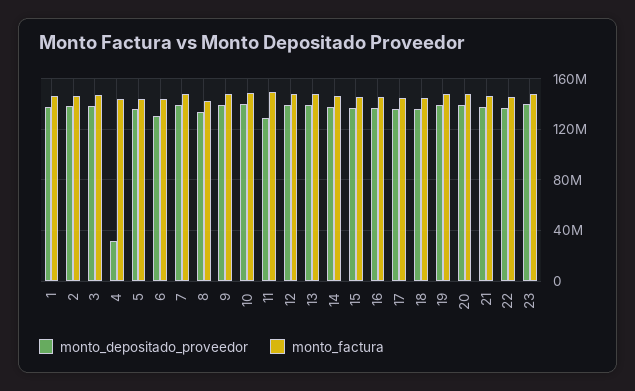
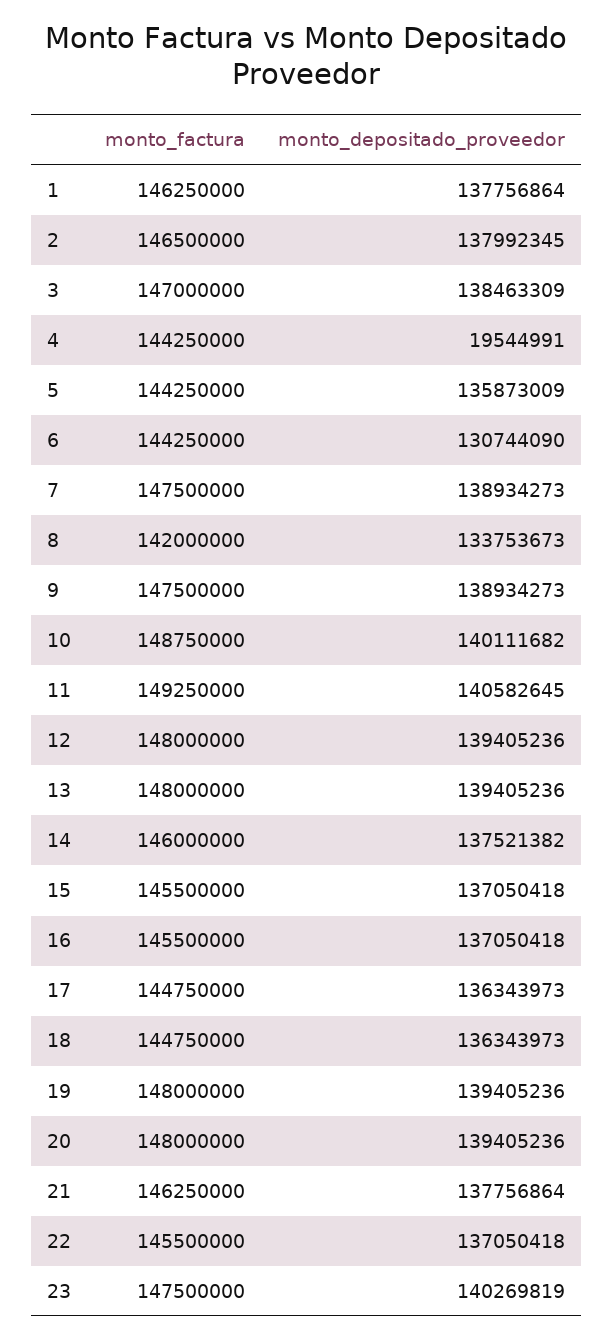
monto_depositado_proveedor, 4: 30000000 -> 19544991
monto_depositado_proveedor, 11: 130000000 -> 140582645

